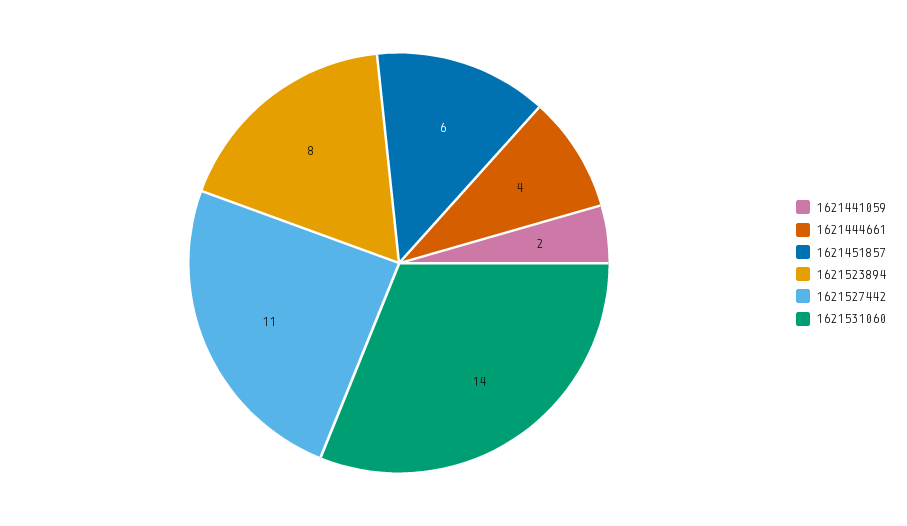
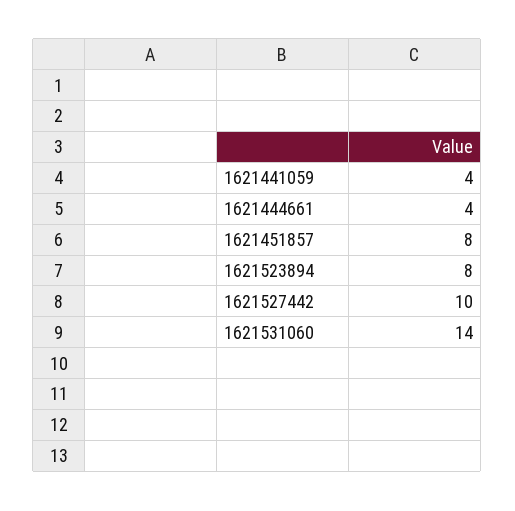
1621441059: 2 -> 4
1621451857: 6 -> 8
1621527442: 11 -> 10

